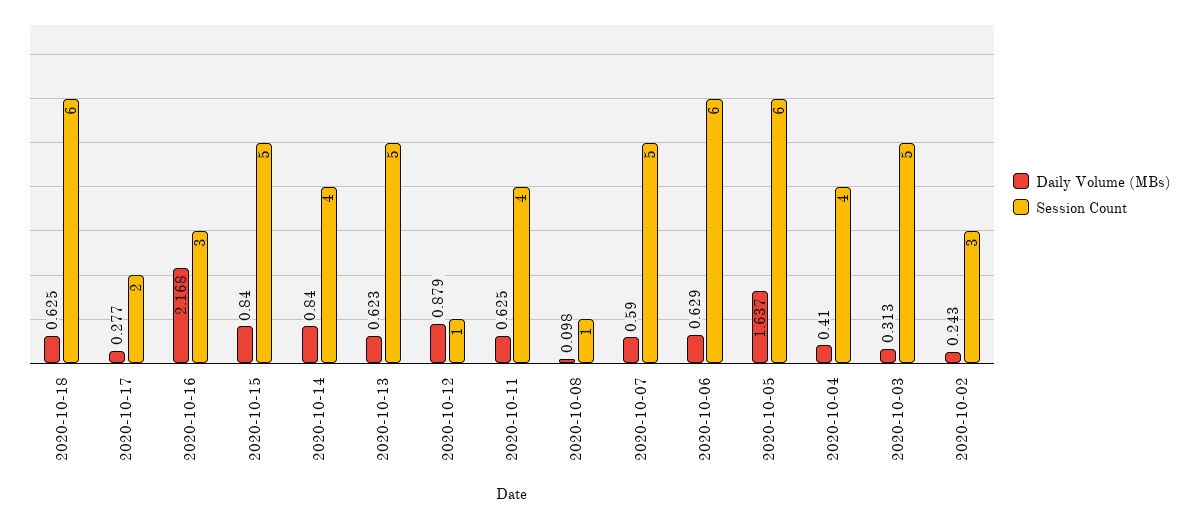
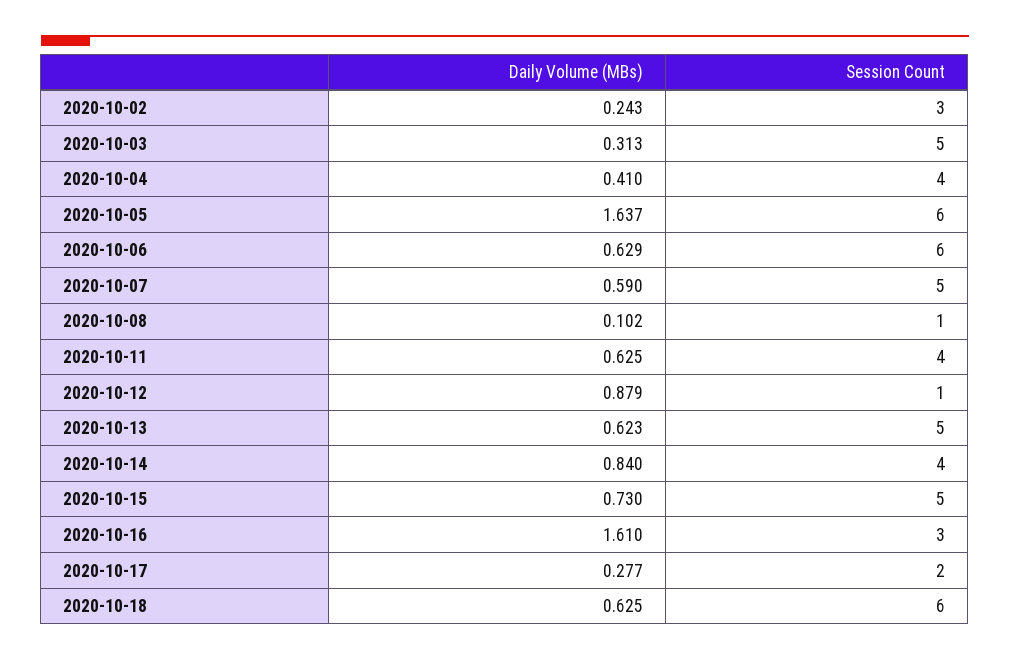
Daily Volume (MBs), 2020-10-16: 2.168 -> 1.61
Daily Volume (MBs), 2020-10-15: 0.84 -> 0.73
Daily Volume (MBs), 2020-10-08: 0.098 -> 0.102

